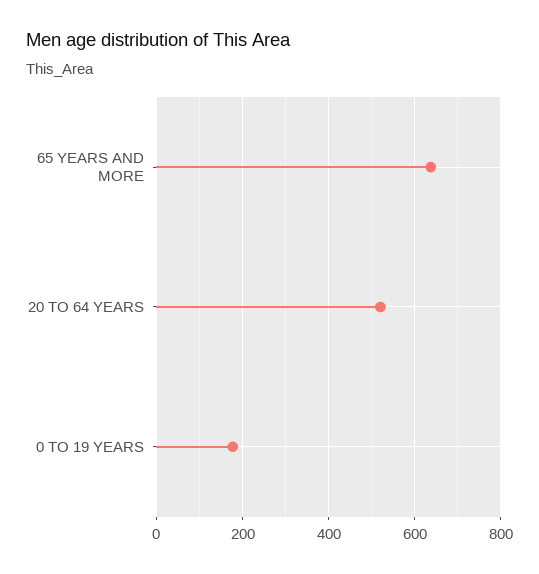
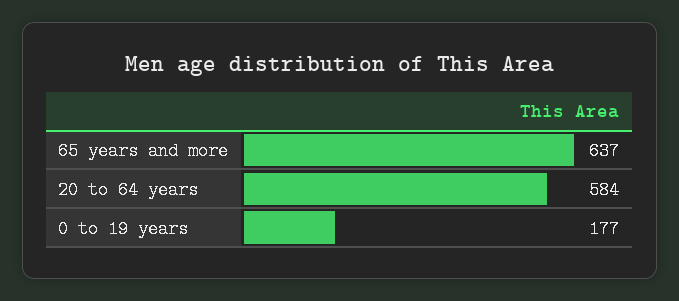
20 TO 64 YEARS: 520 -> 584

